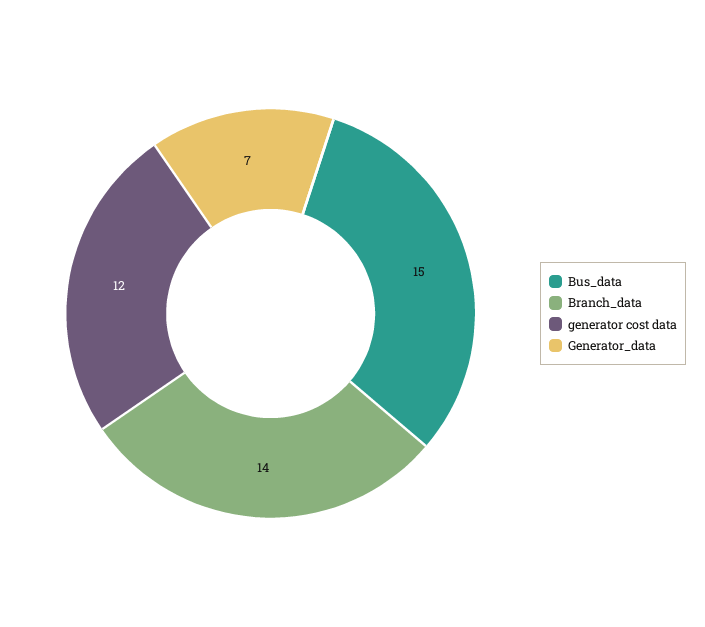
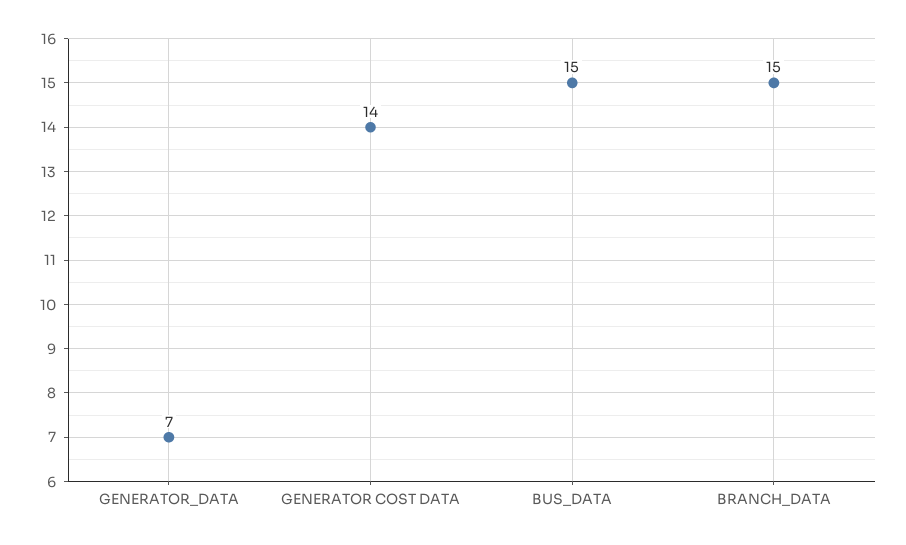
Branch_data: 14 -> 15
generator cost data: 12 -> 14

